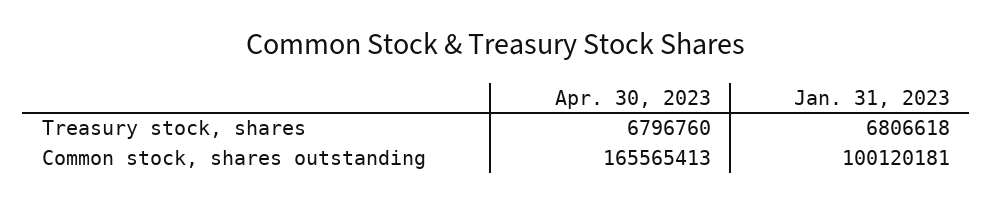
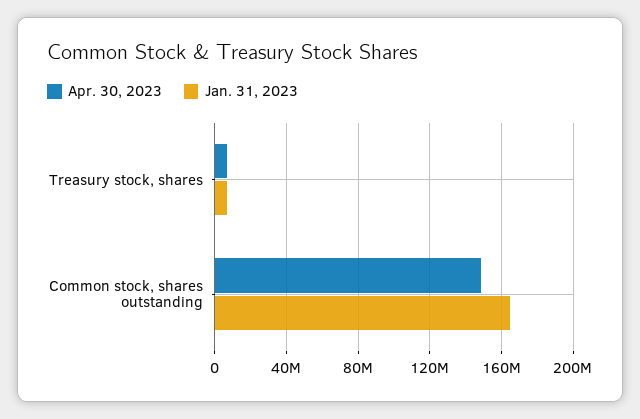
Apr. 30, 2023, Common stock, shares outstanding: 165565413 -> 150000000
Jan. 31, 2023, Common stock, shares outstanding: 100120181 -> 165000000

